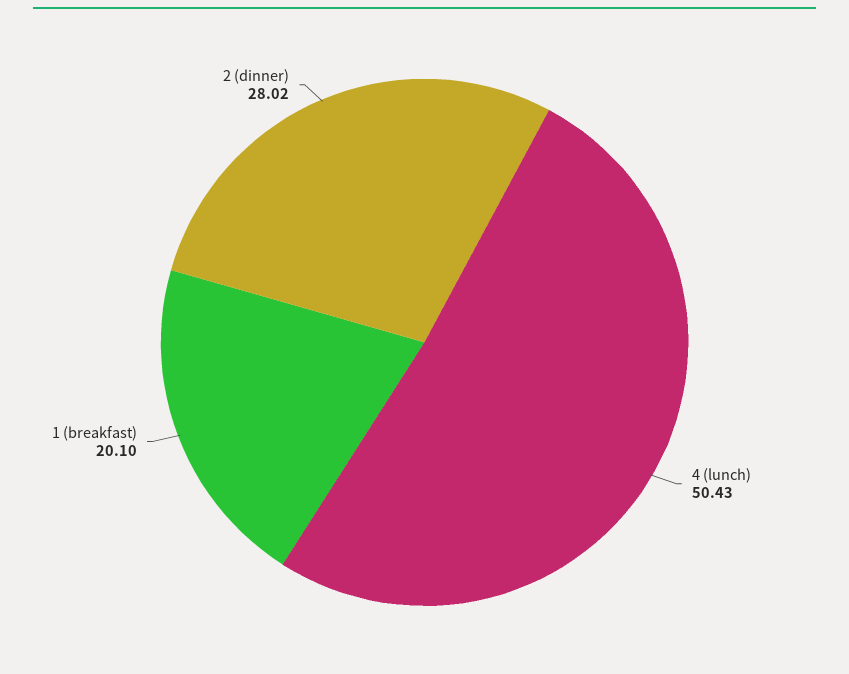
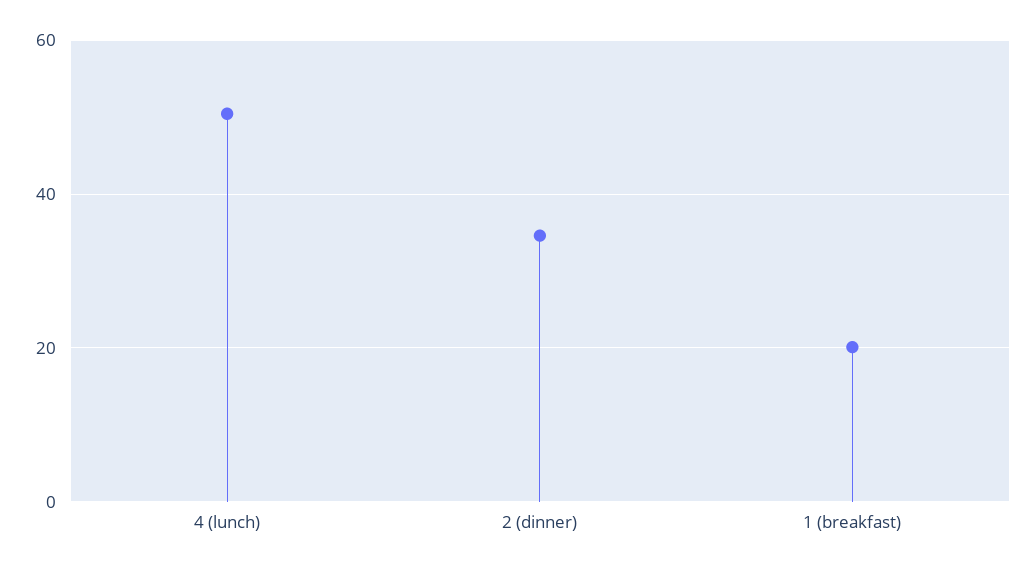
2 (dinner): 28.02 -> 34

